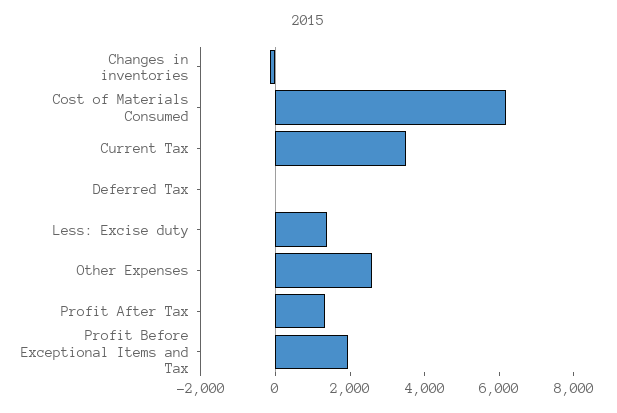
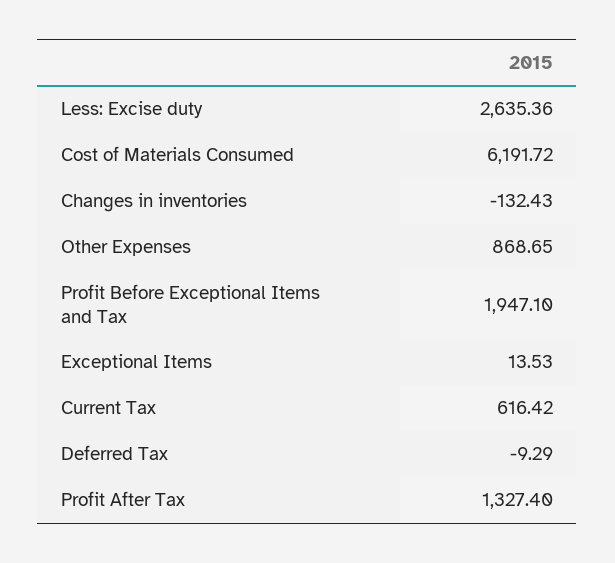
Current Tax: 3500 -> 616.42
Less: Excise duty: 1500 -> 2635.36
Other Expenses: 2500 -> 868.65
Exceptional Items: none -> 13.53

